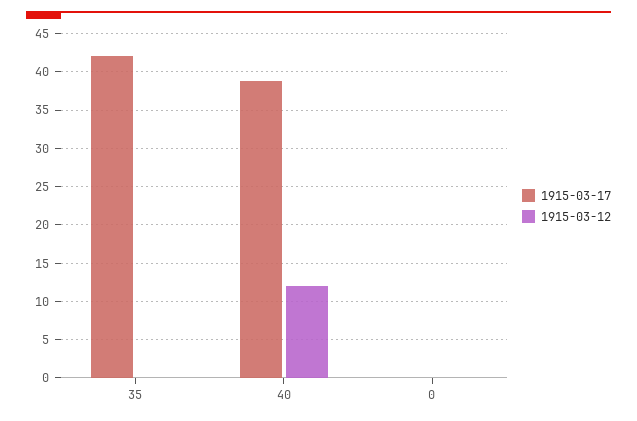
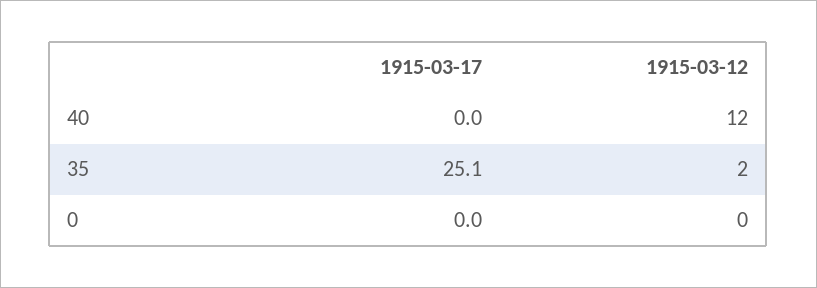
1915-03-17, 35: 42 -> 25.1
1915-03-12, 35: 0 -> 2
1915-03-17, 40: 39 -> 0

